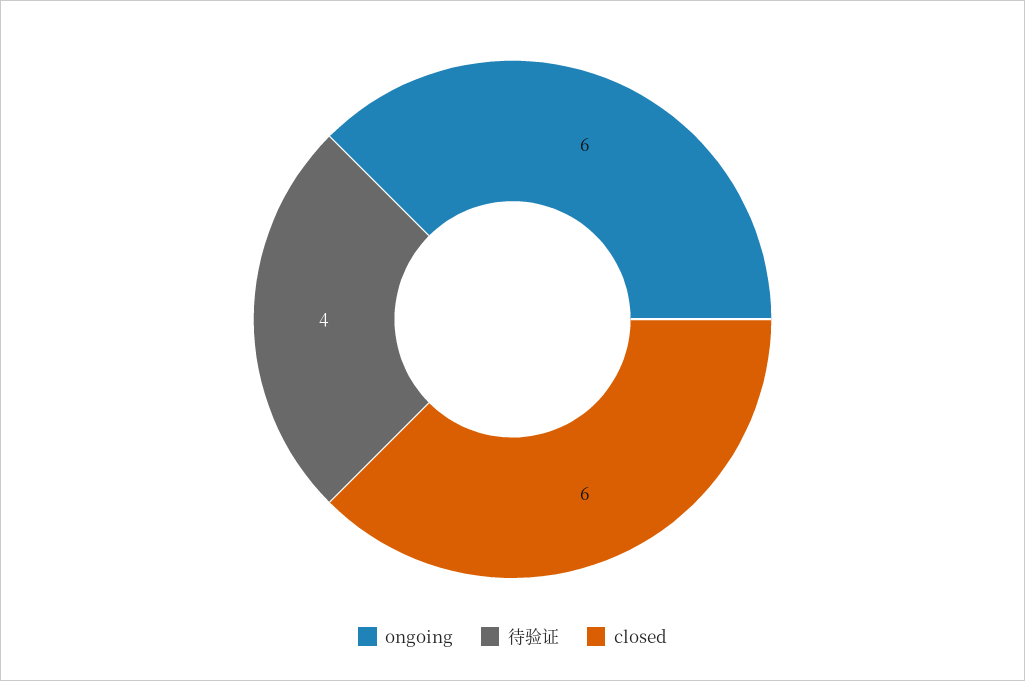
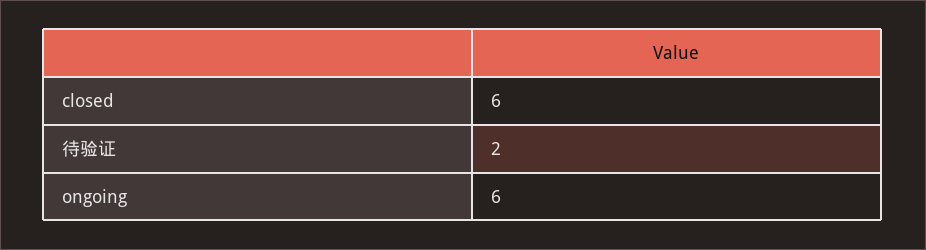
待验证: 4 -> 2

